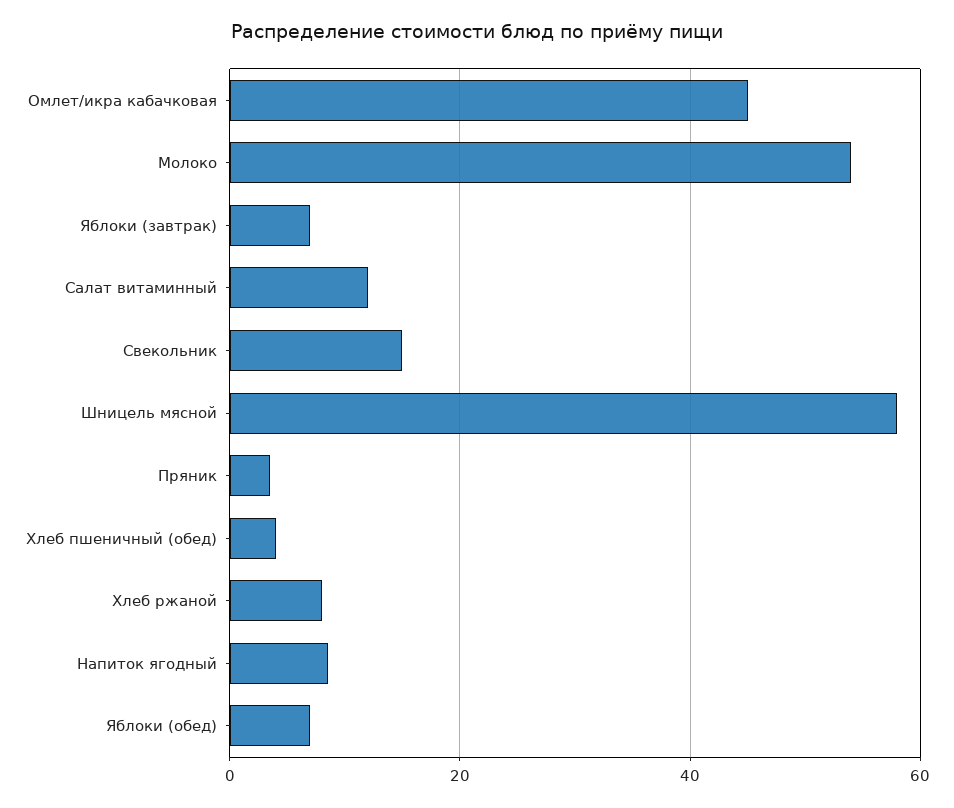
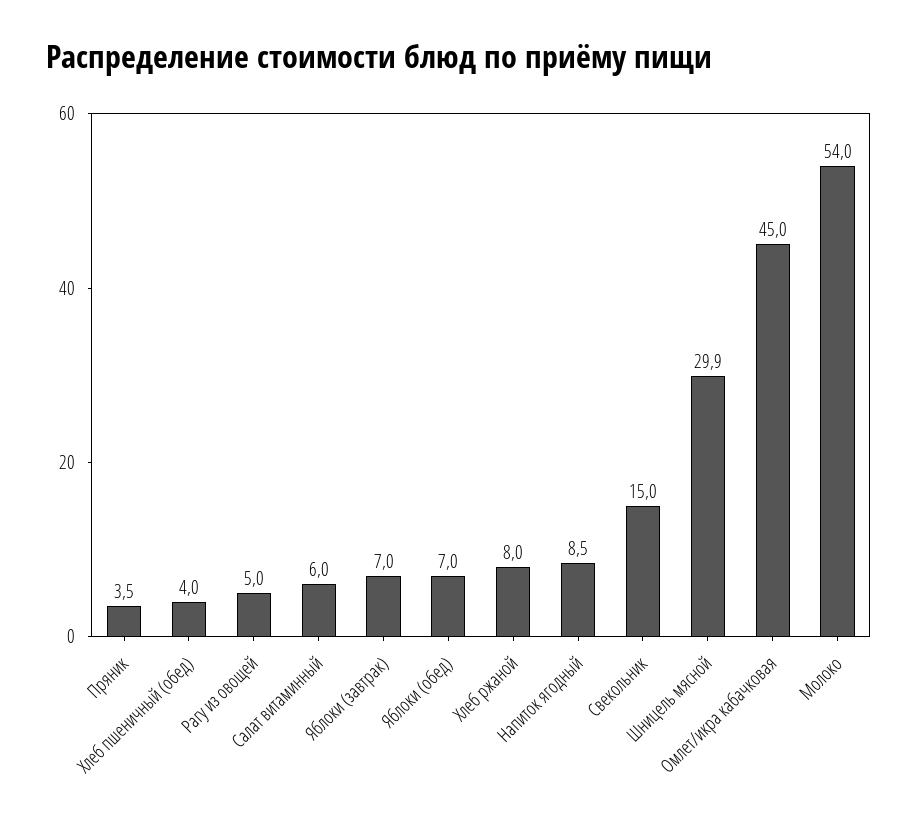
Салат витаминный: 12 -> 6
Шницель мясной: 58 -> 29.9
Рагу из овощей: none -> 5

